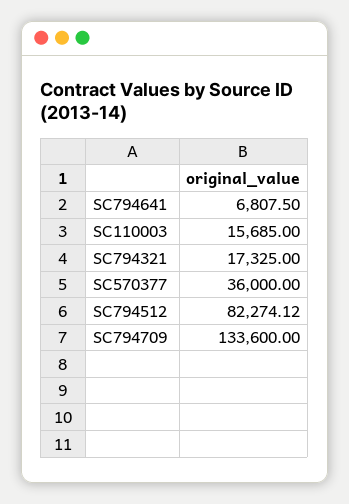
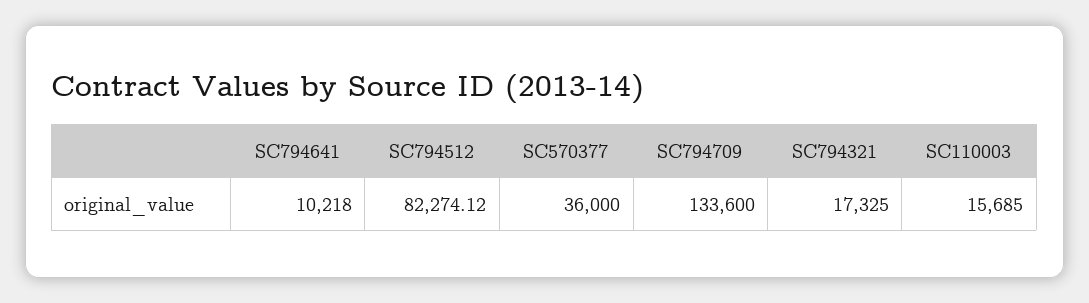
SC794641: 6807.5 -> 10218

